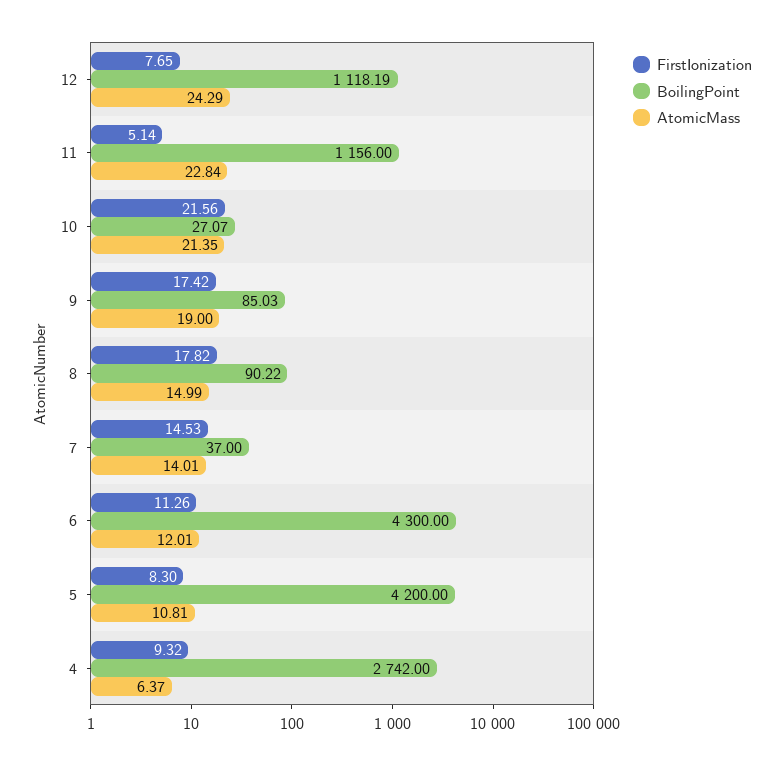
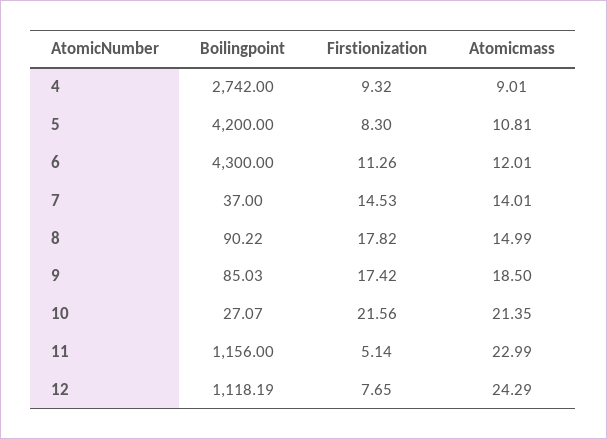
AtomicMass, 11: 22.84 -> 22.99
AtomicMass, 9: 19 -> 18.5
AtomicMass, 4: 6.37 -> 9.01

